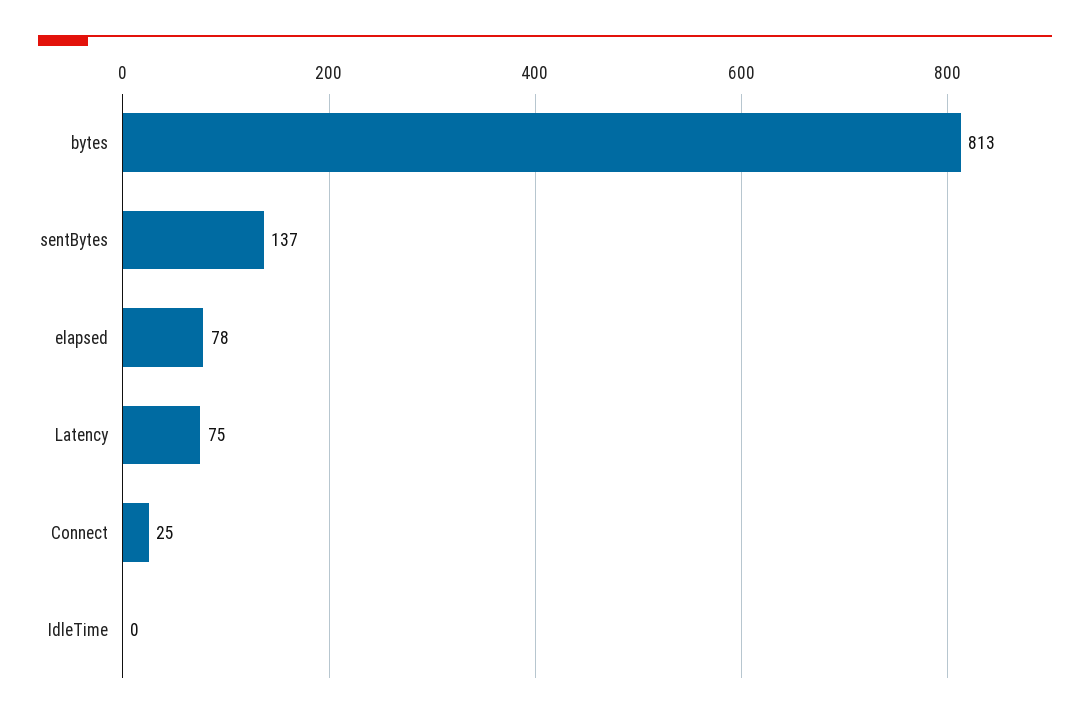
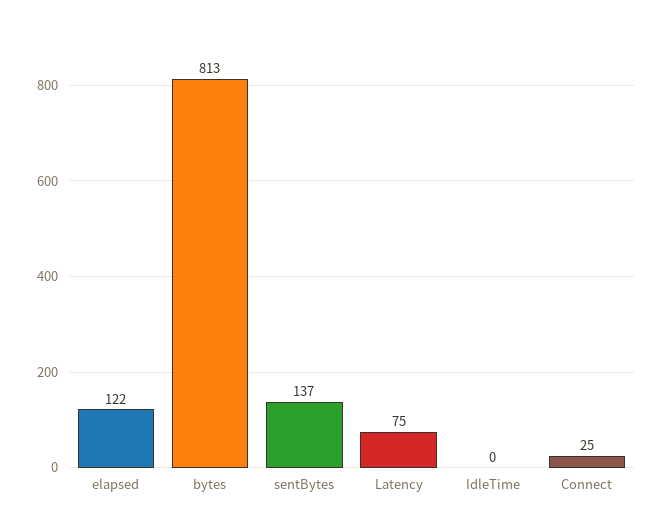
elapsed: 78 -> 122

